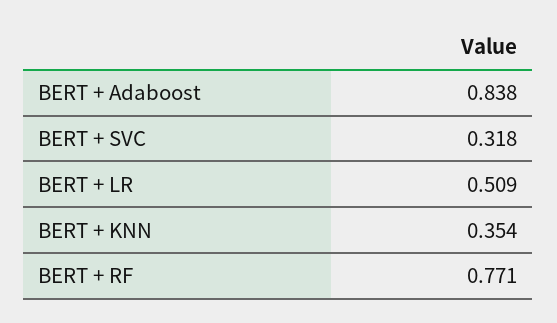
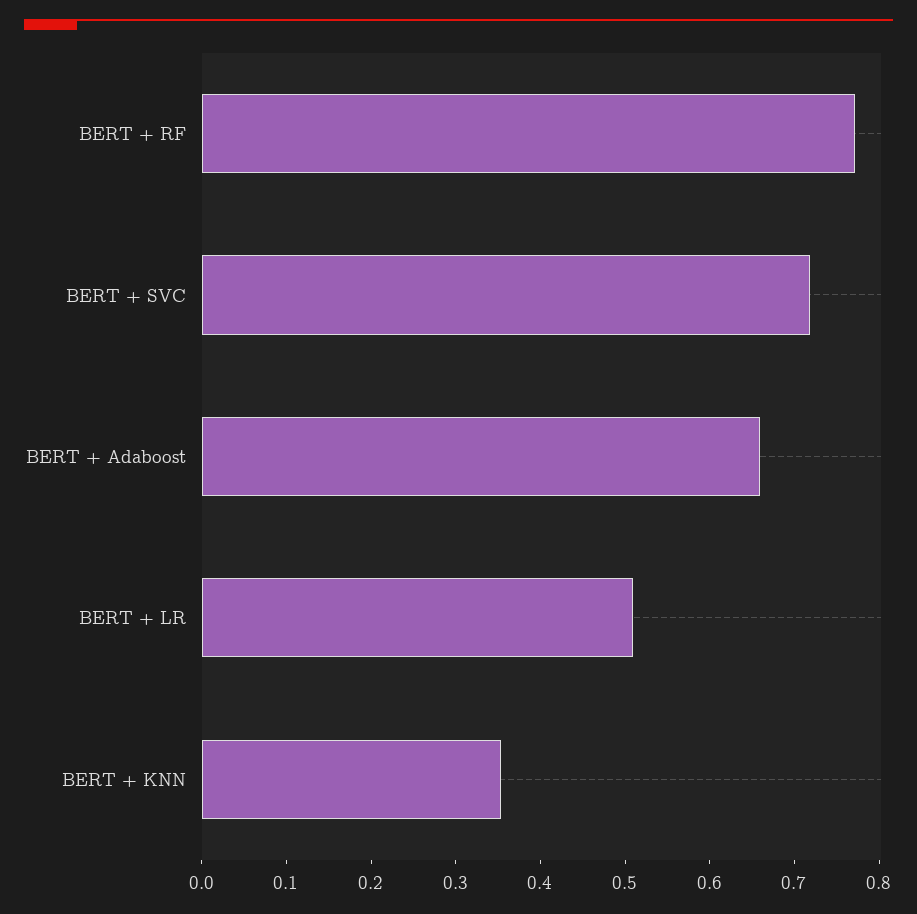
BERT + Adaboost: 0.838 -> 0.66
BERT + SVC: 0.318 -> 0.72

